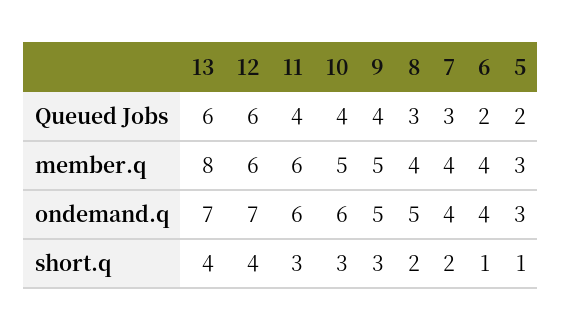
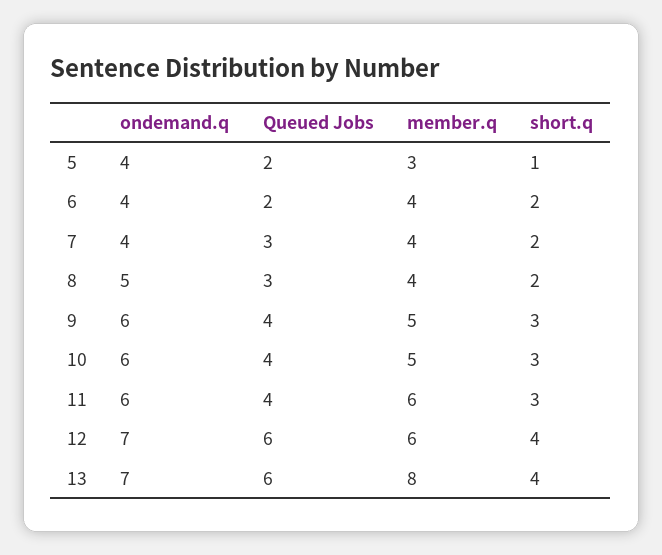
9, ondemand.q: 5 -> 6
5, ondemand.q: 3 -> 4
6, short.q: 1 -> 2

